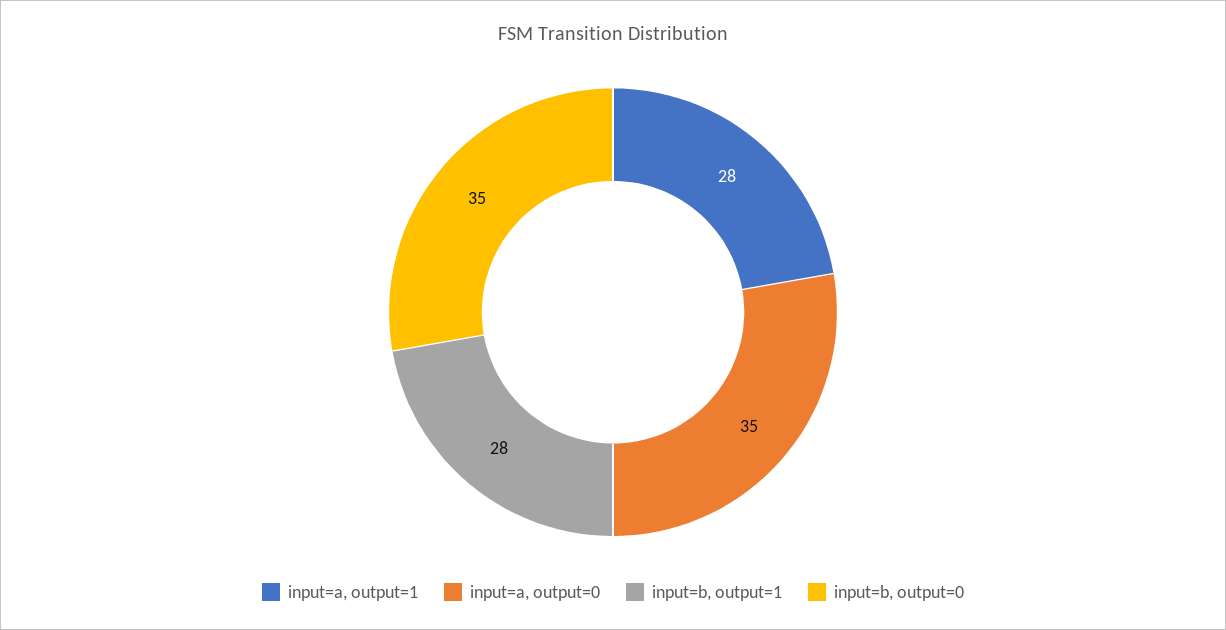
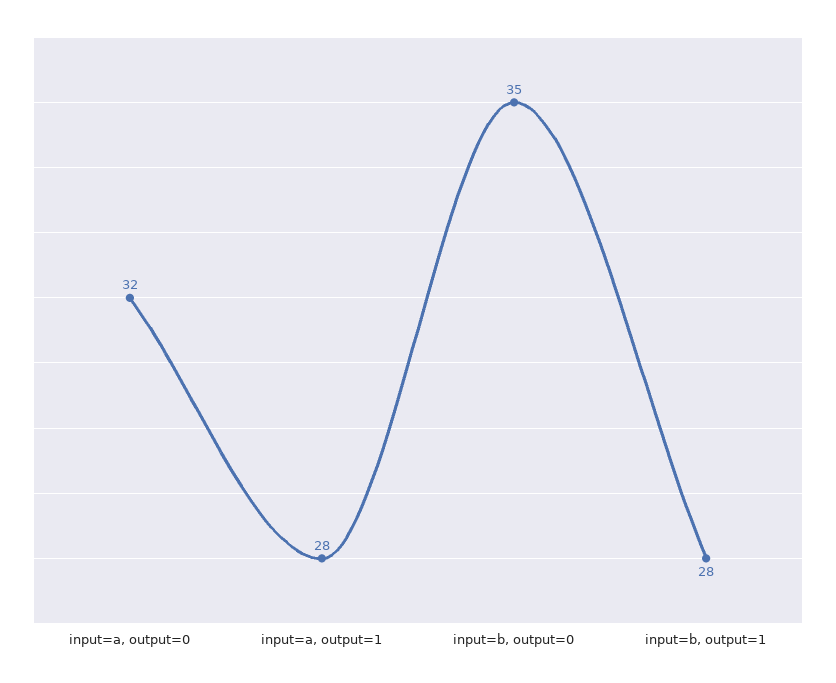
input=a, output=0: 35 -> 32

